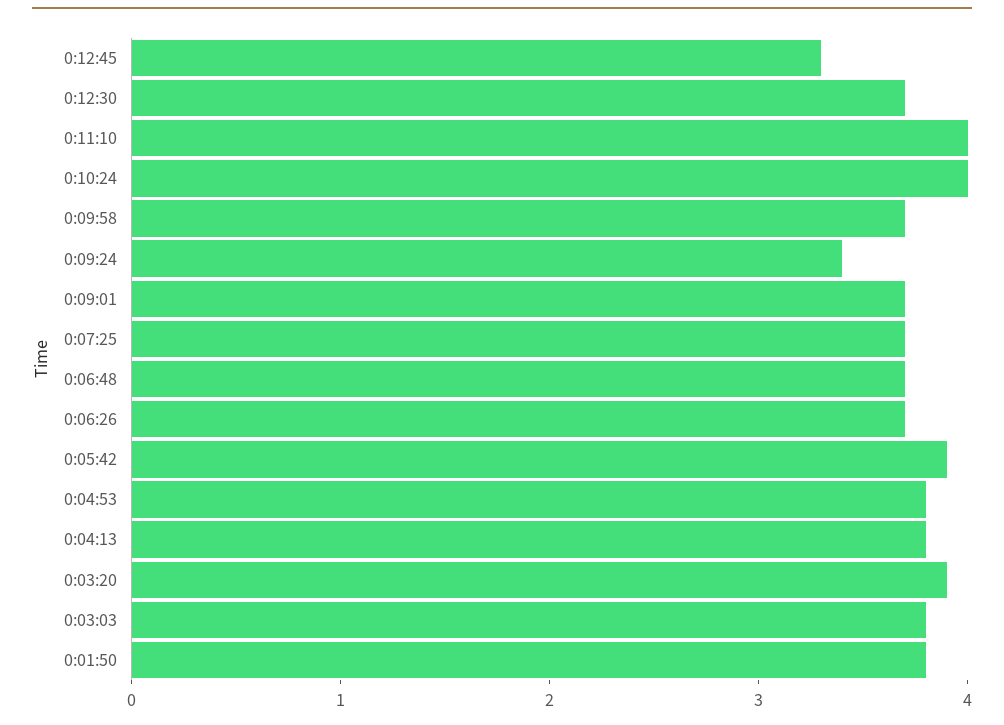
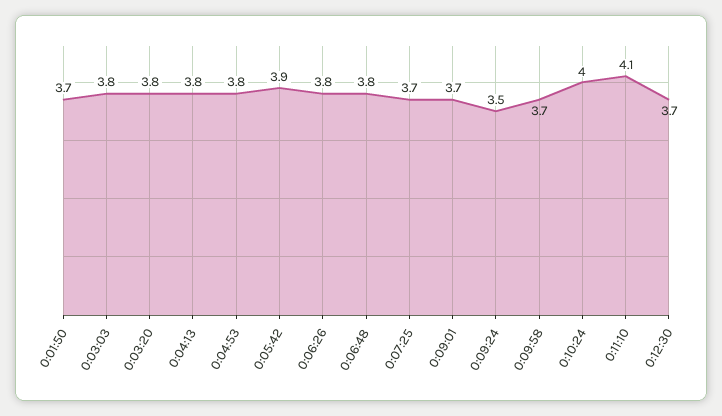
0:12:45: 3.3 -> none
0:11:10: 4 -> 4.1
0:09:24: 3.4 -> 3.5
0:06:48: 3.7 -> 3.8
0:06:26: 3.7 -> 3.8
0:03:20: 3.9 -> 3.8
0:01:50: 3.8 -> 3.7

